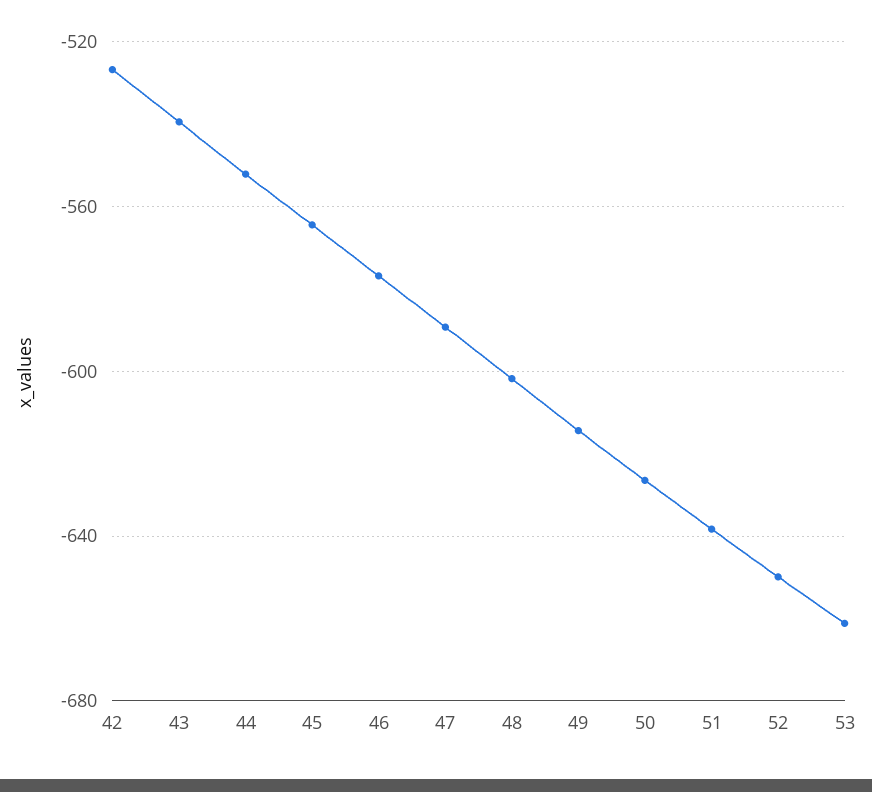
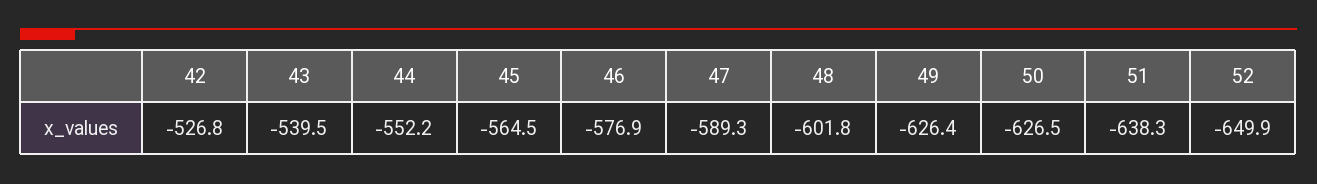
49: -615 -> -626.4
53: -660 -> none

